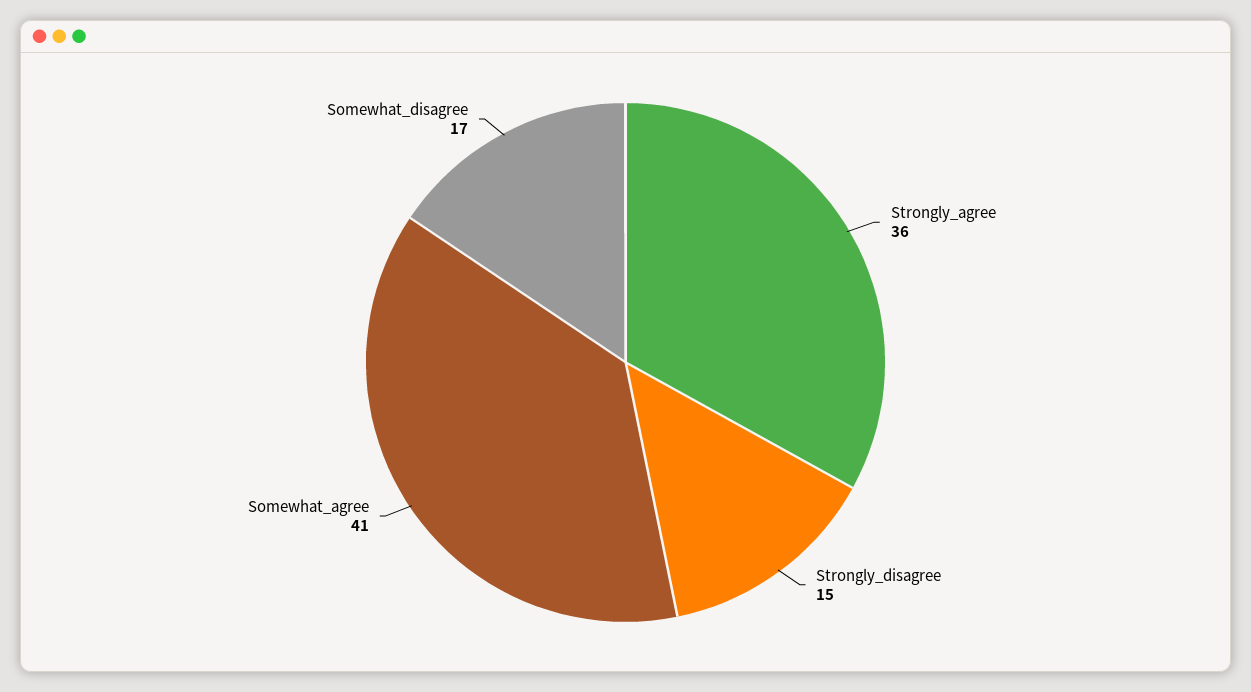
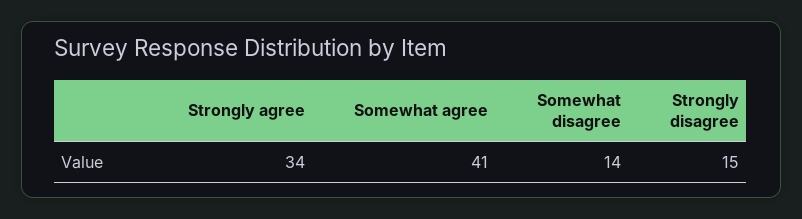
Strongly_agree: 36 -> 34
Somewhat_disagree: 17 -> 14

